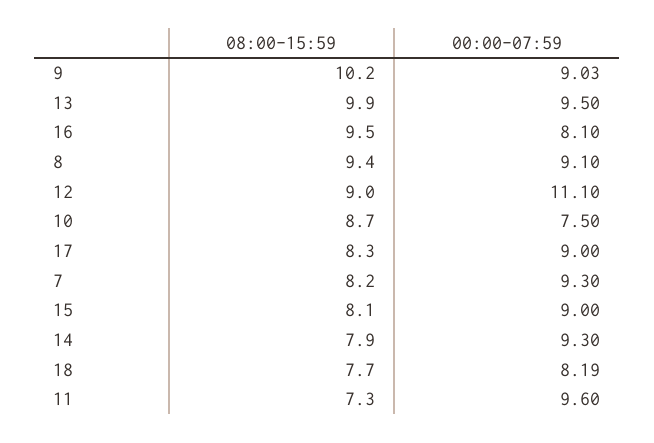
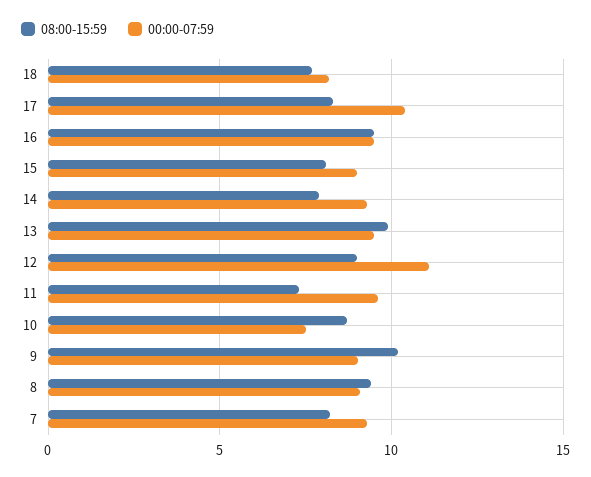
00:00-07:59, 16: 8.1 -> 9.5
00:00-07:59, 17: 9 -> 10.5

